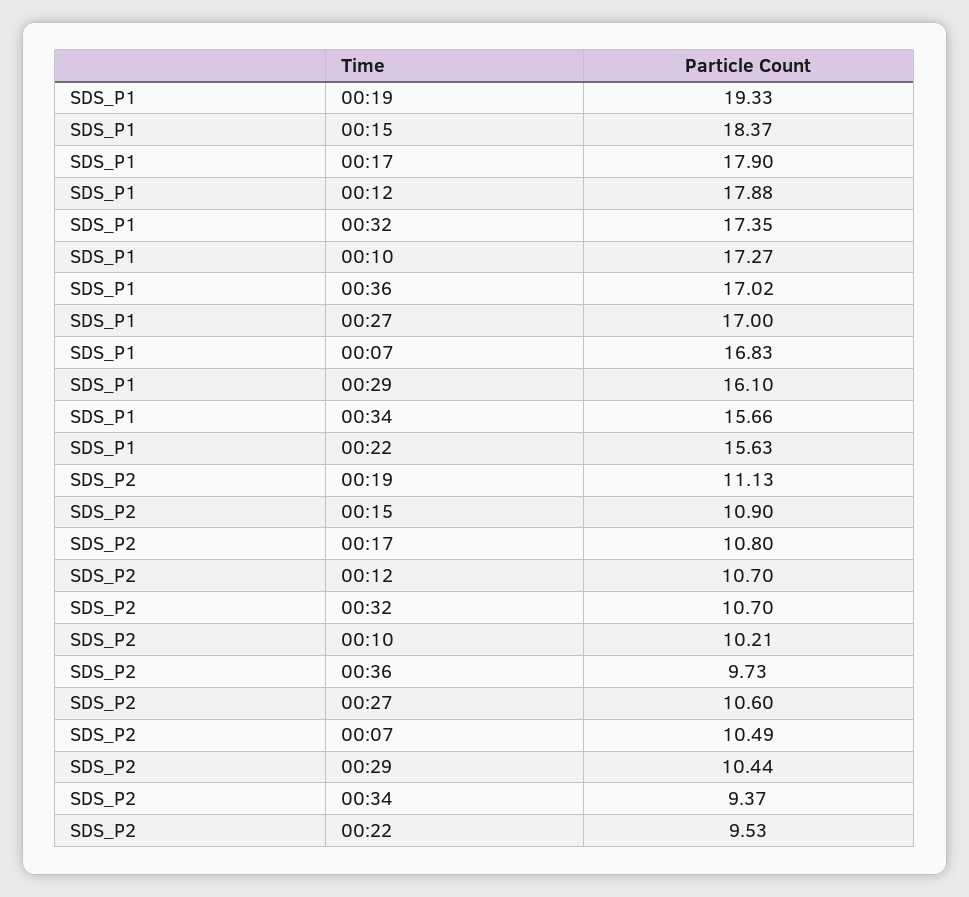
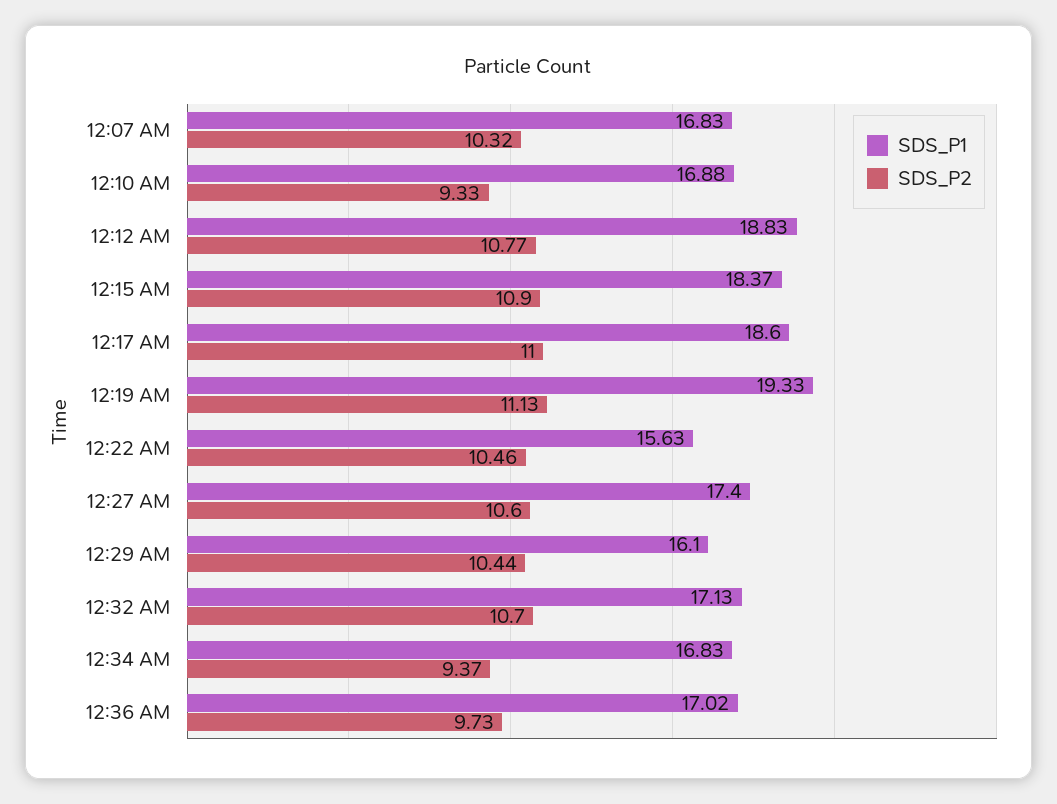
SDS_P1, 00:17: 17.9 -> 18.6
SDS_P1, 00:12: 17.88 -> 18.83
SDS_P1, 00:32: 17.35 -> 17.13
SDS_P1, 00:10: 17.27 -> 16.88
SDS_P1, 00:27: 17 -> 17.4
SDS_P1, 00:34: 15.66 -> 16.83
SDS_P2, 00:17: 10.8 -> 11
SDS_P2, 00:12: 10.7 -> 10.77
SDS_P2, 00:10: 10.21 -> 9.33
SDS_P2, 00:07: 10.49 -> 10.32
SDS_P2, 00:22: 9.53 -> 10.46

